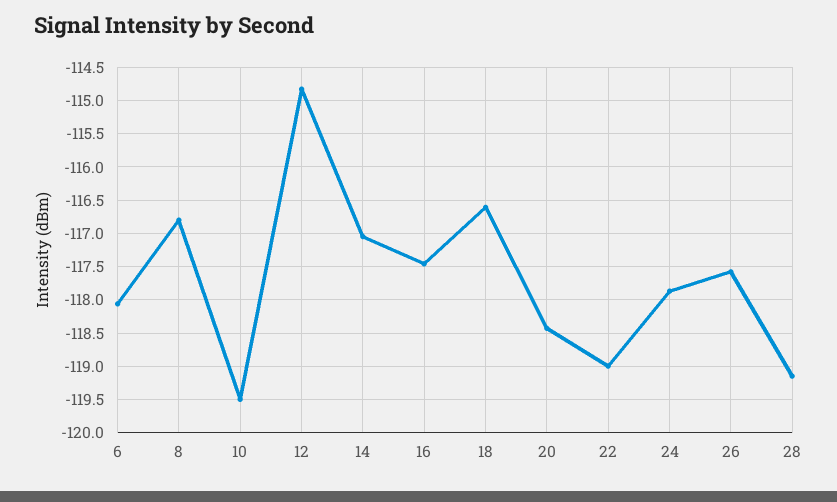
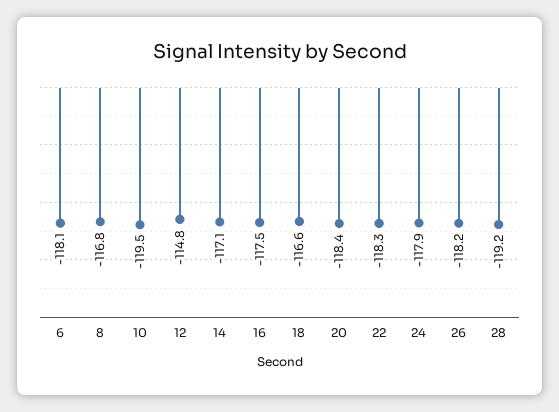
22: -119 -> -118.3
26: -117.6 -> -118.2

